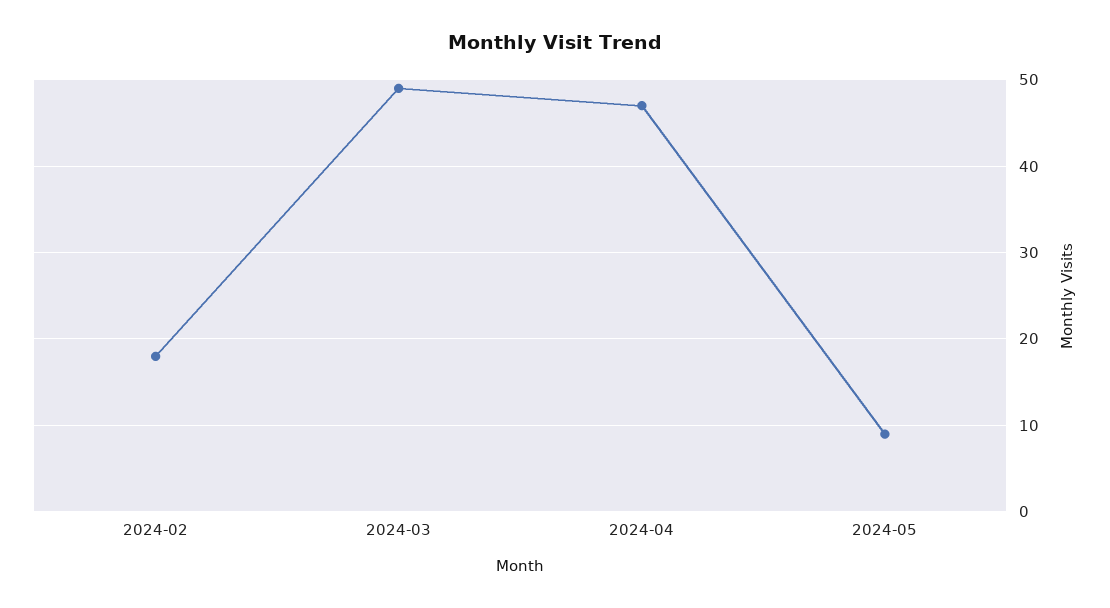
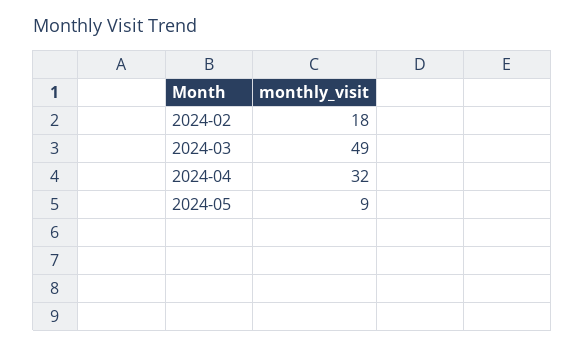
2024-04: 47 -> 32

